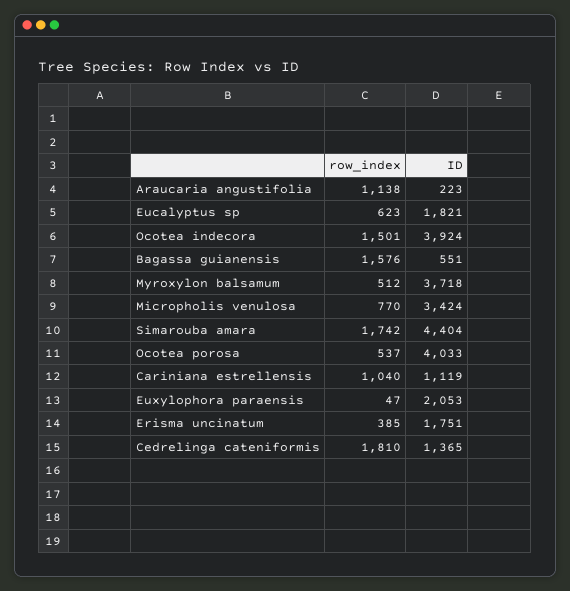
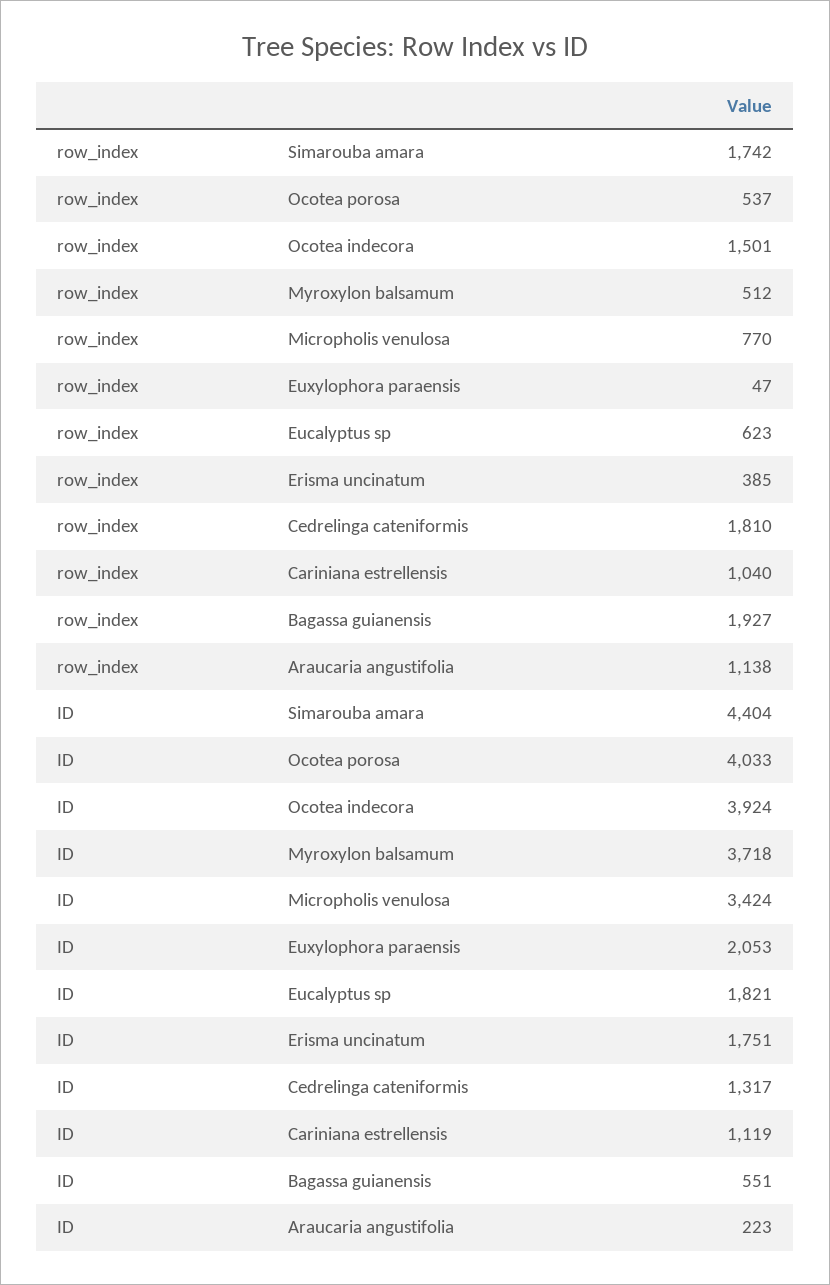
row_index, Bagassa guianensis: 1576 -> 1927
ID, Cedrelinga cateniformis: 1365 -> 1317

